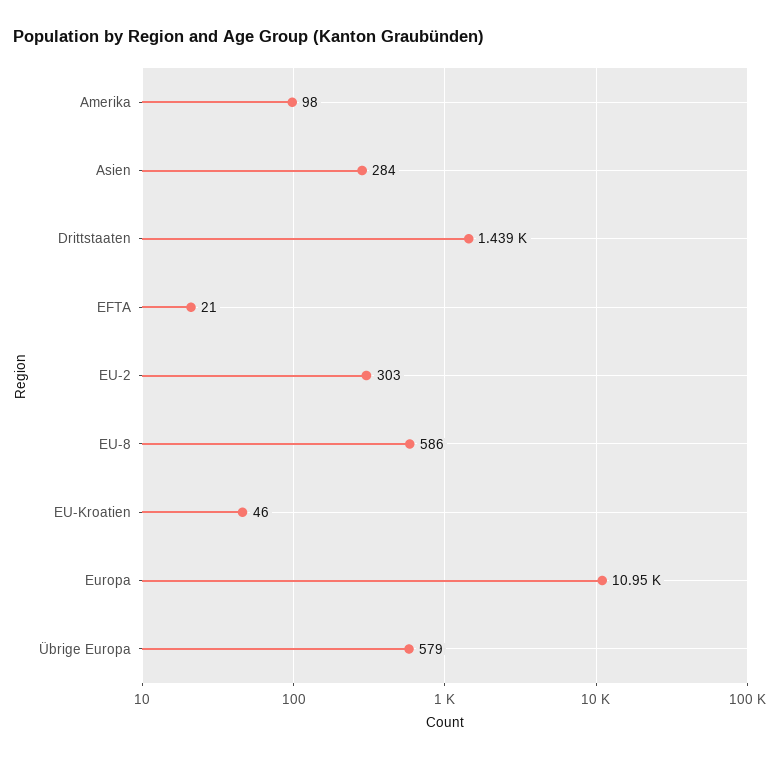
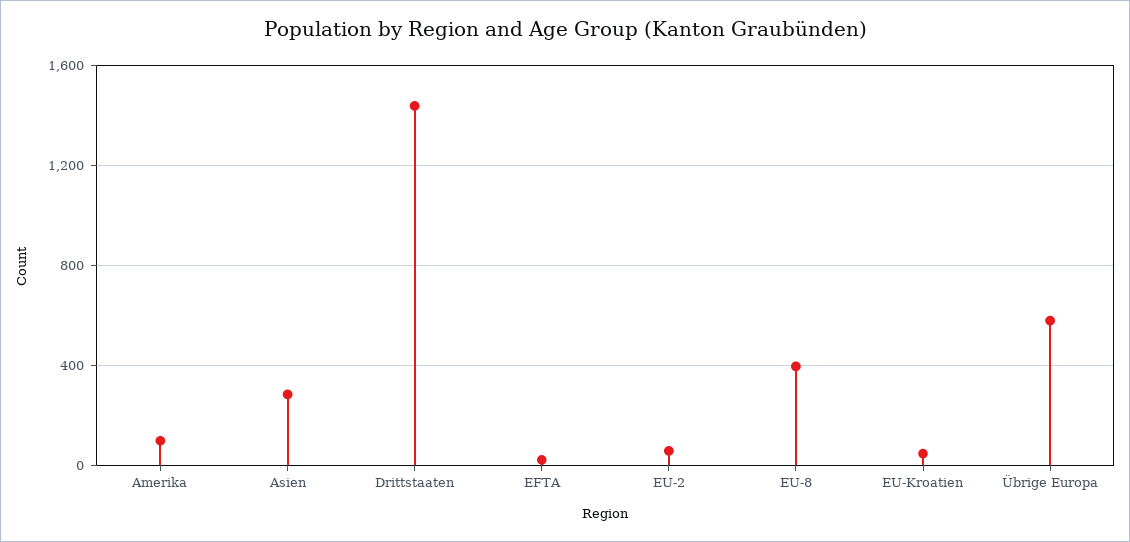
EU-2: 303 -> 50
EU-8: 586 -> 400
Europa: 10950 -> none

